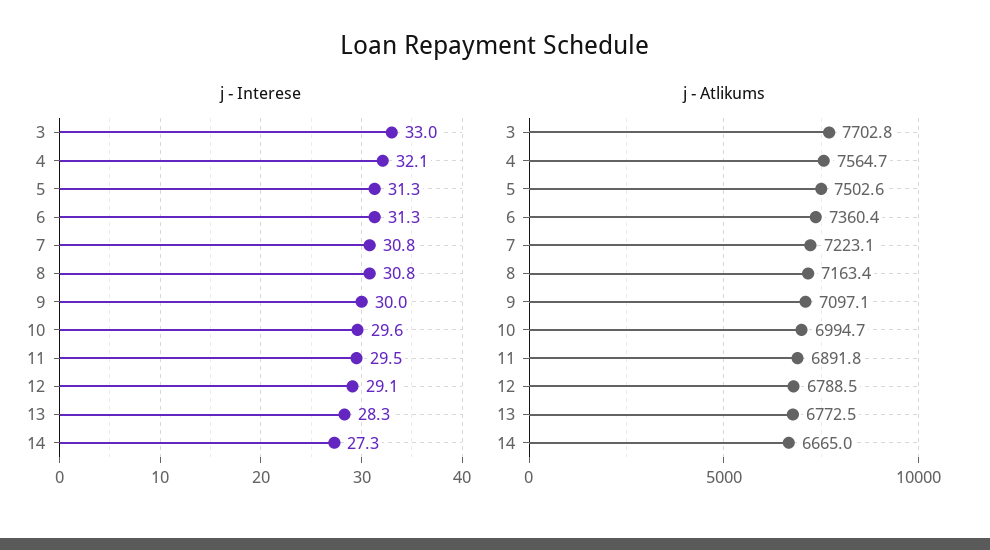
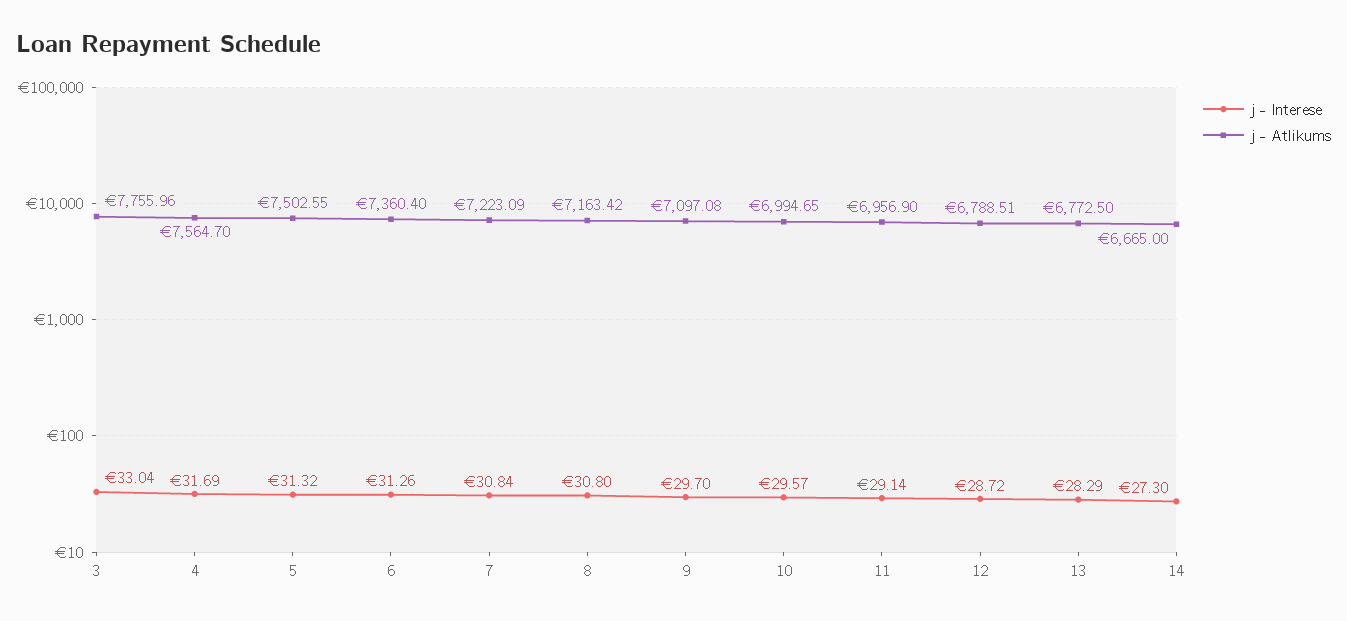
j - Interese, 4: 32.1 -> 31.69
j - Interese, 9: 30 -> 29.7
j - Interese, 11: 29.5 -> 29.14
j - Interese, 12: 29.1 -> 28.72
j - Atlikums, 3: 7702.8 -> 7755.96
j - Atlikums, 11: 6891.8 -> 6956.9

